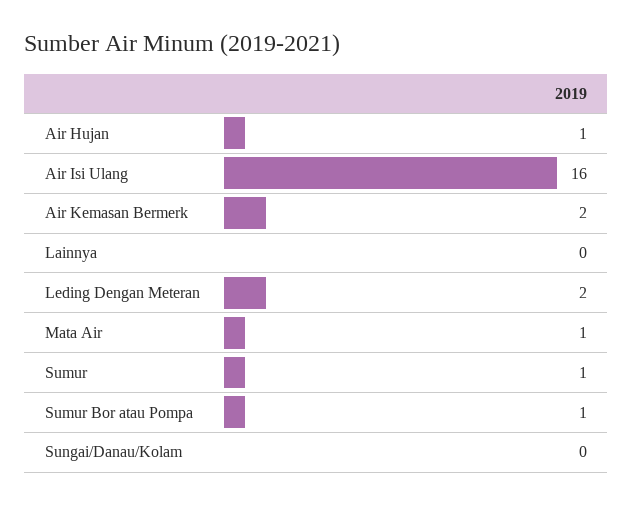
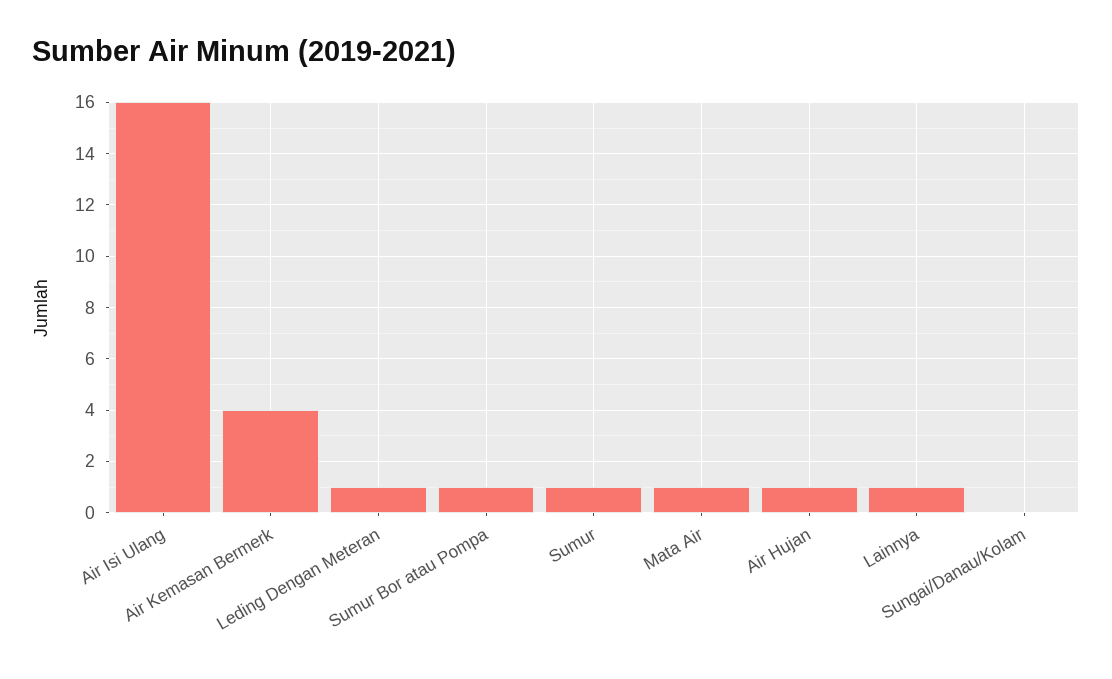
Air Kemasan Bermerk: 2 -> 4
Lainnya: 0 -> 1
Leding Dengan Meteran: 2 -> 1

